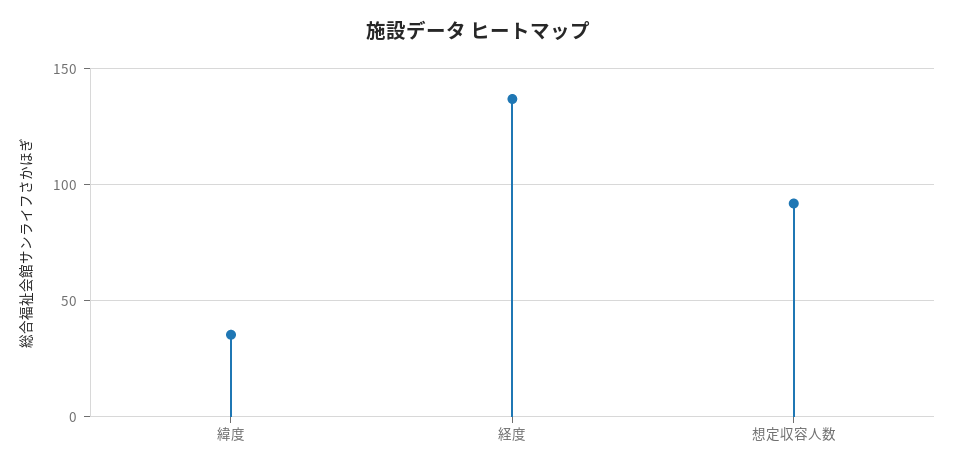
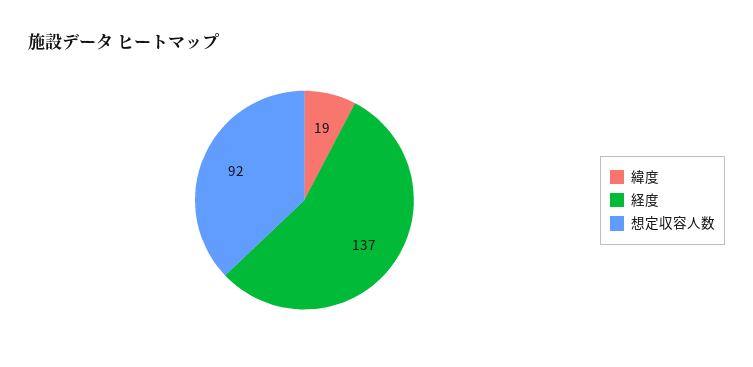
緯度: 35 -> 19

